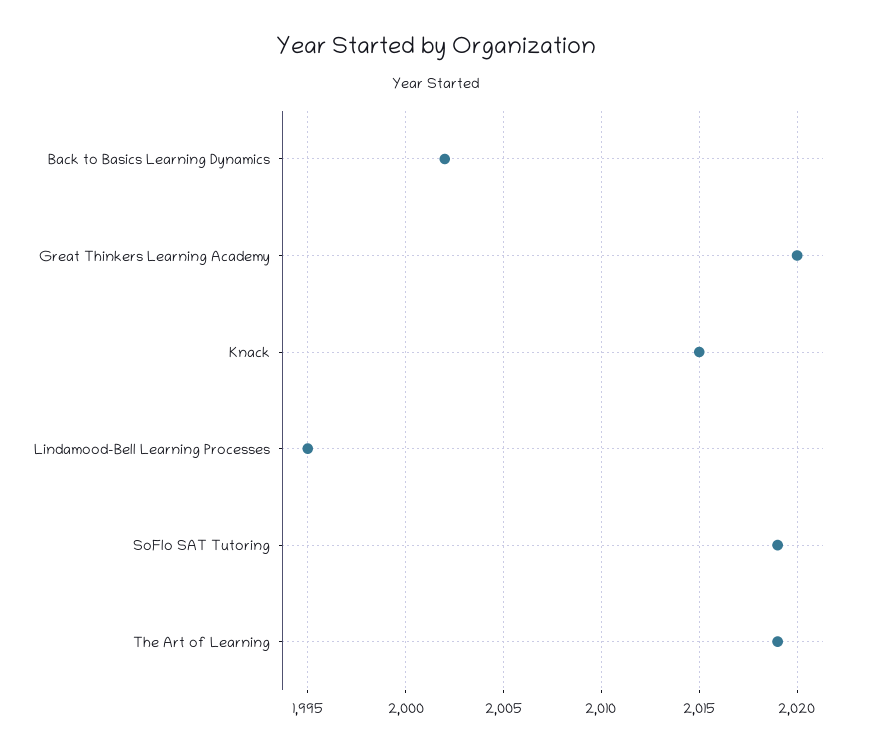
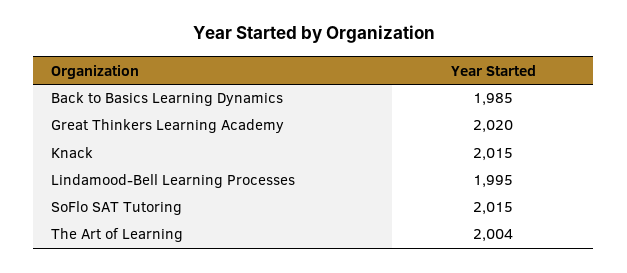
Back to Basics Learning Dynamics: 2002 -> 1985
SoFlo SAT Tutoring: 2019 -> 2015
The Art of Learning: 2019 -> 2004

